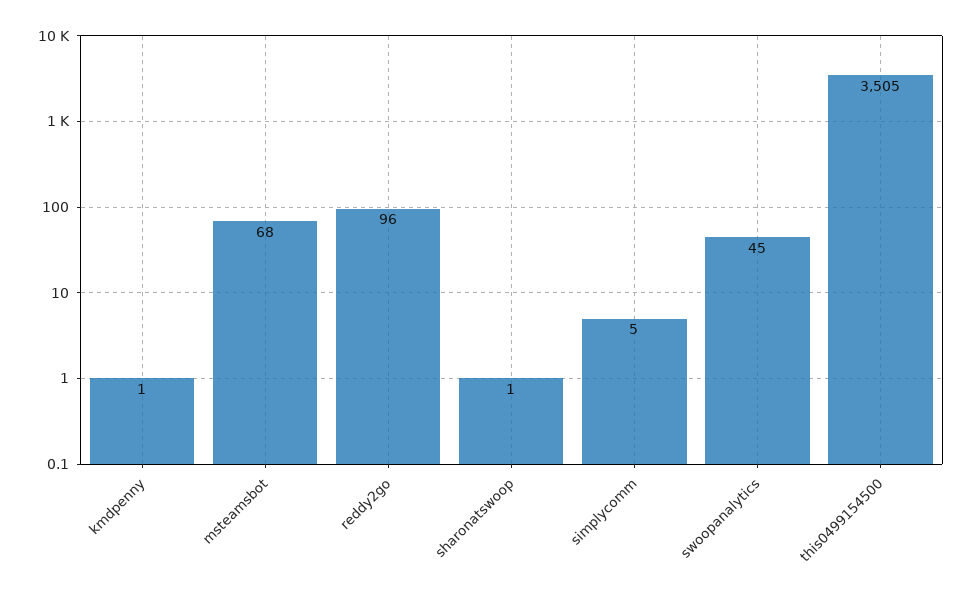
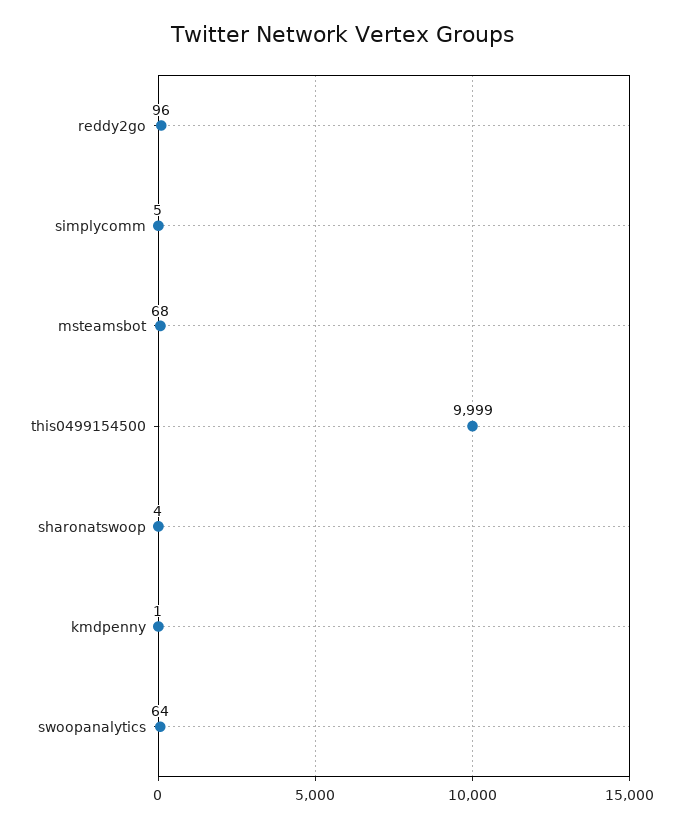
sharonatswoop: 1 -> 4
swoopanalytics: 45 -> 64
this0499154500: 3505 -> 9999

